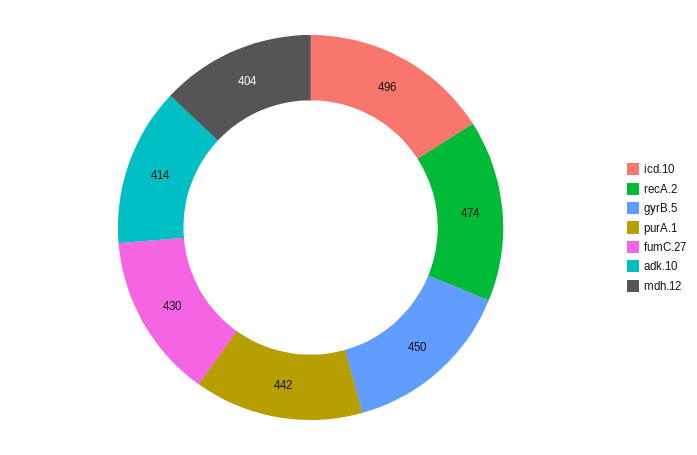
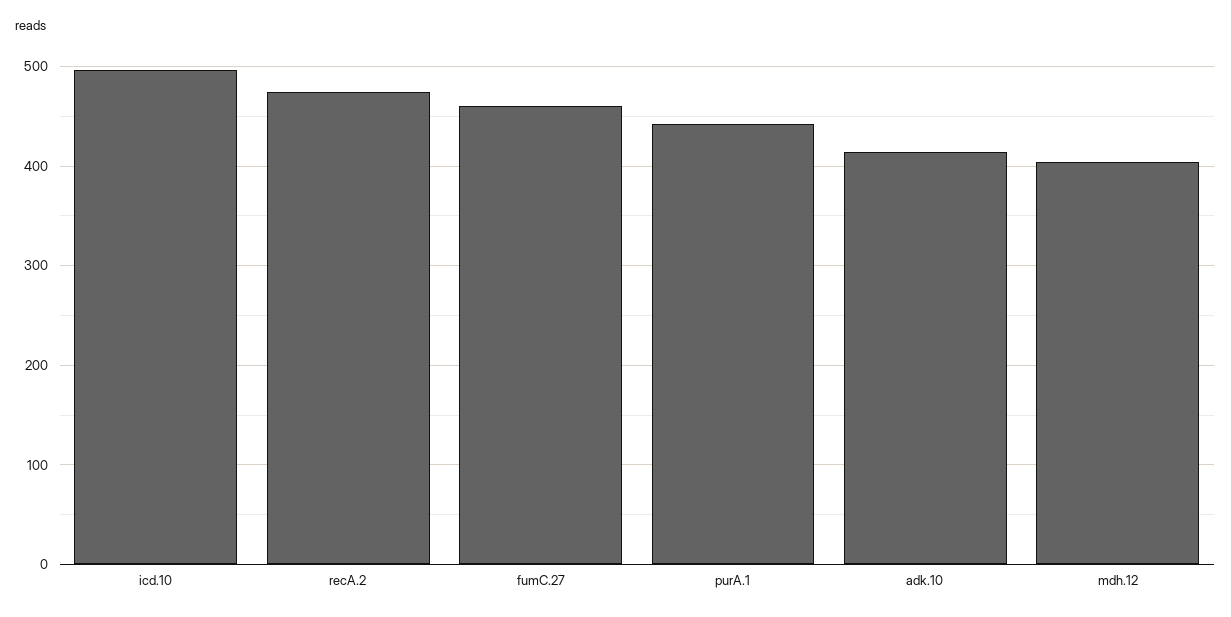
gyrB.5: 450 -> none
fumC.27: 430 -> 460

